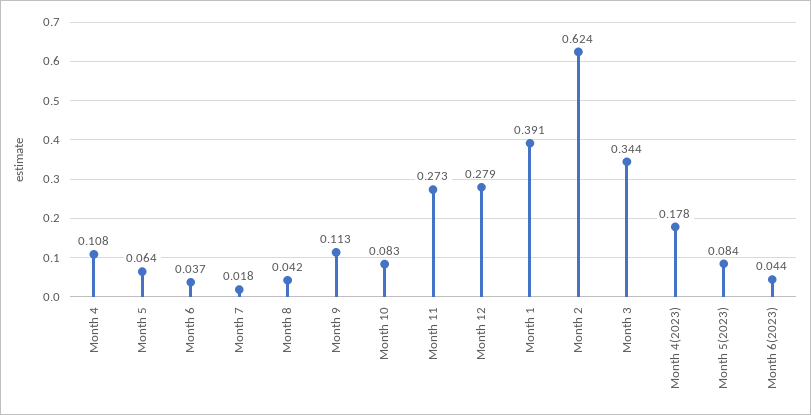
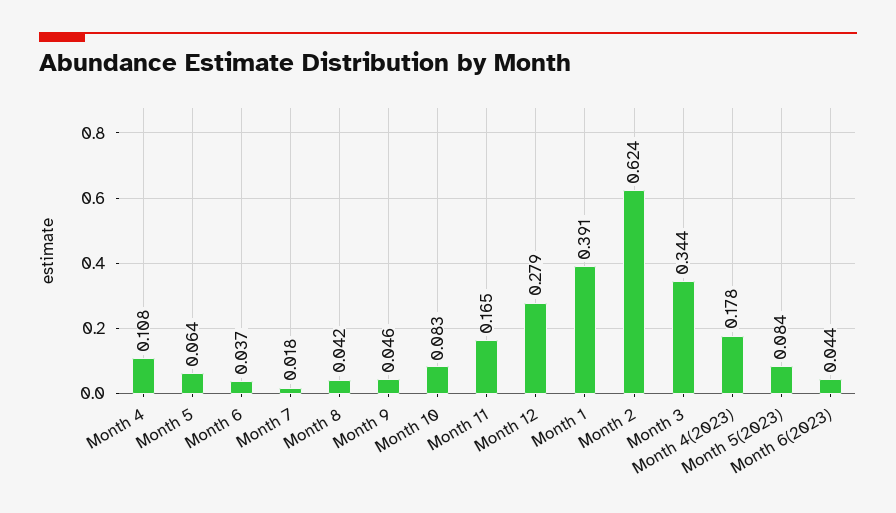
Month 9: 0.113 -> 0.046
Month 11: 0.273 -> 0.165

